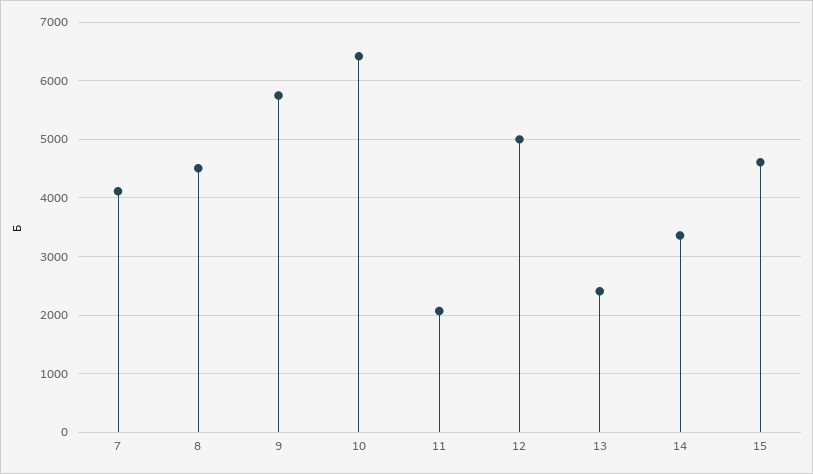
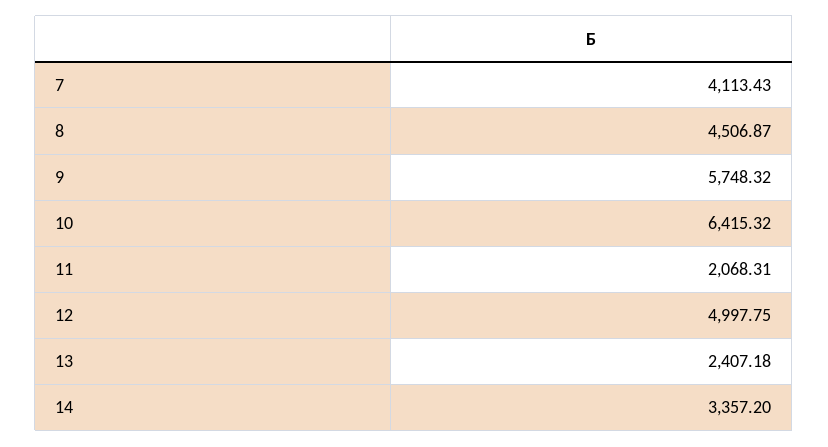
15: 4600 -> none

